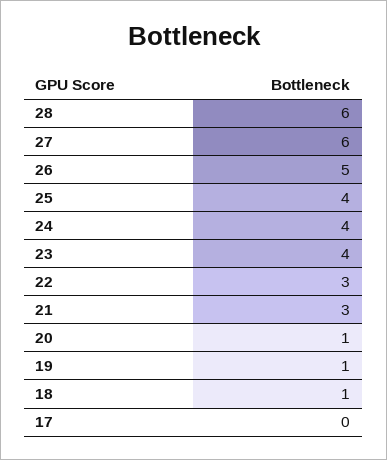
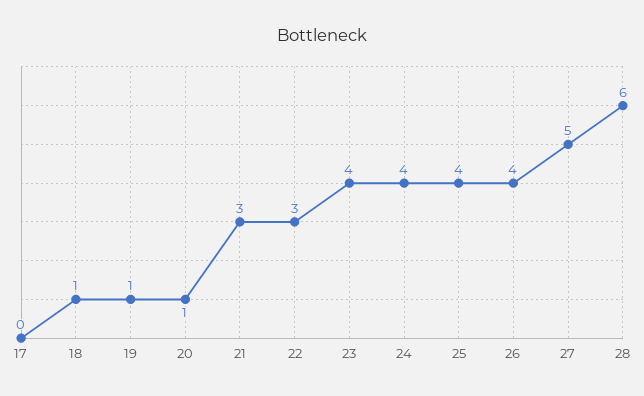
27: 6 -> 5
26: 5 -> 4

